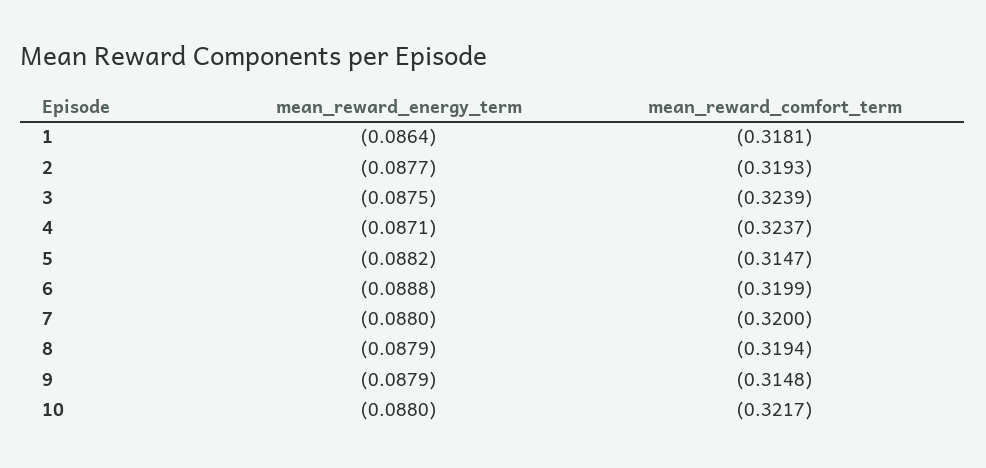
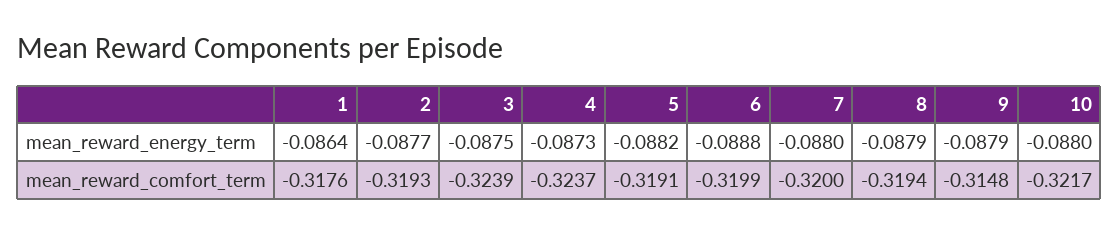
mean_reward_comfort_term, 1: -0.3181 -> -0.3176
mean_reward_energy_term, 4: -0.0871 -> -0.0873
mean_reward_comfort_term, 5: -0.3147 -> -0.3191

